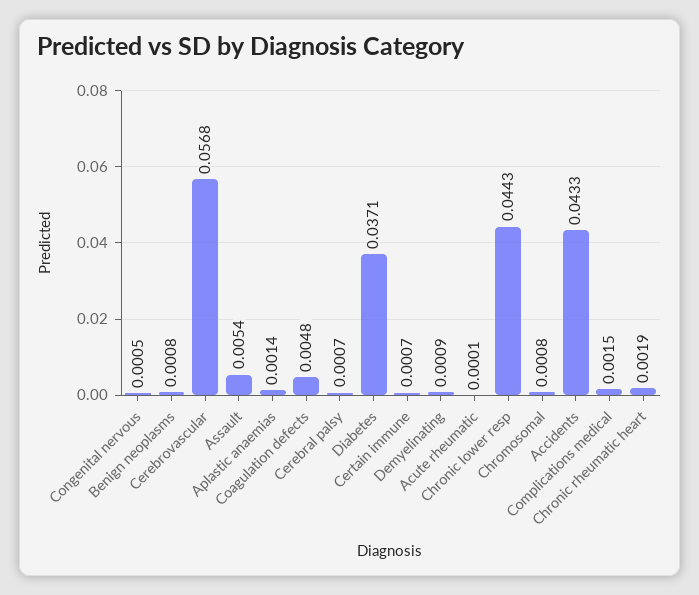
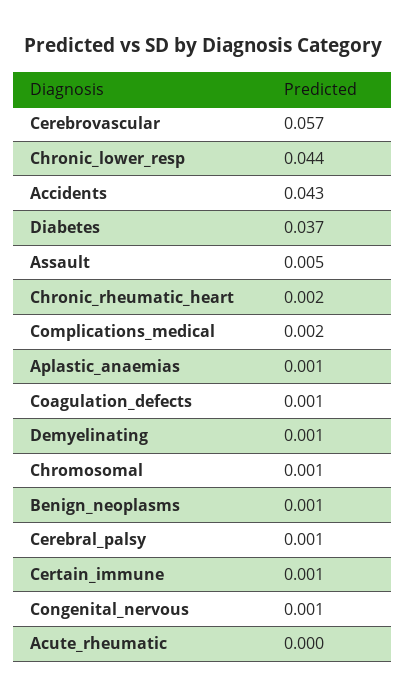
Coagulation defects: 0.0048 -> 0.001

